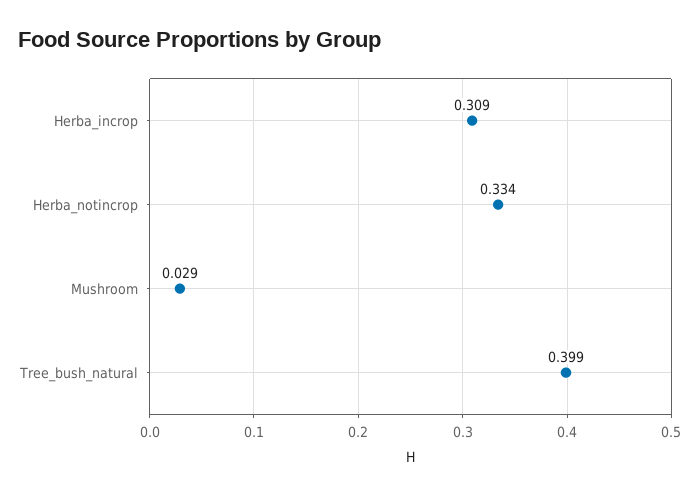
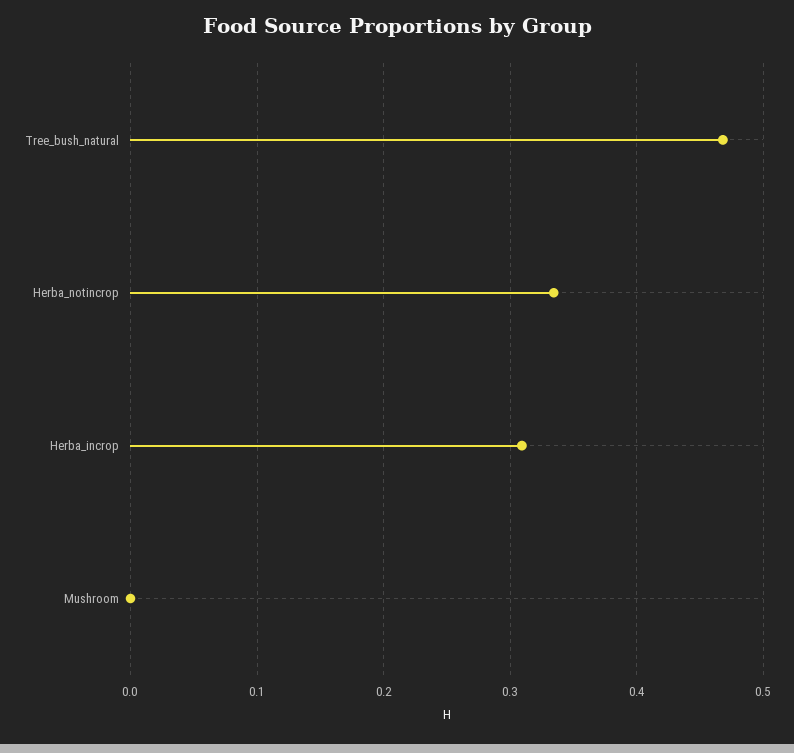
Mushroom: 0.029 -> 0
Tree_bush_natural: 0.399 -> 0.47

